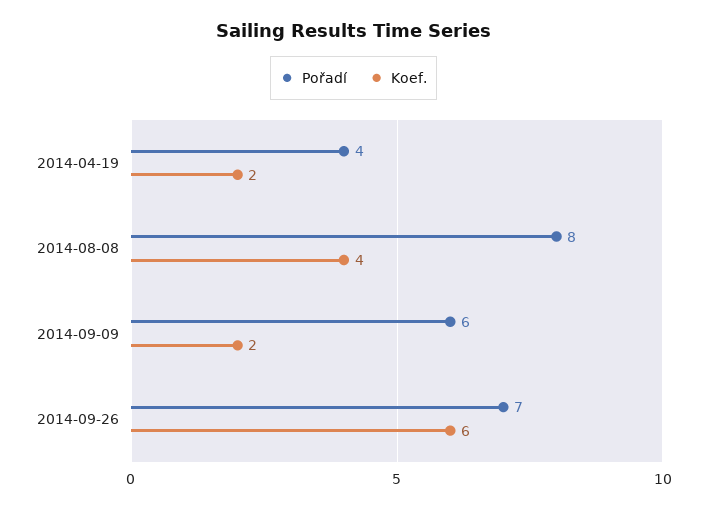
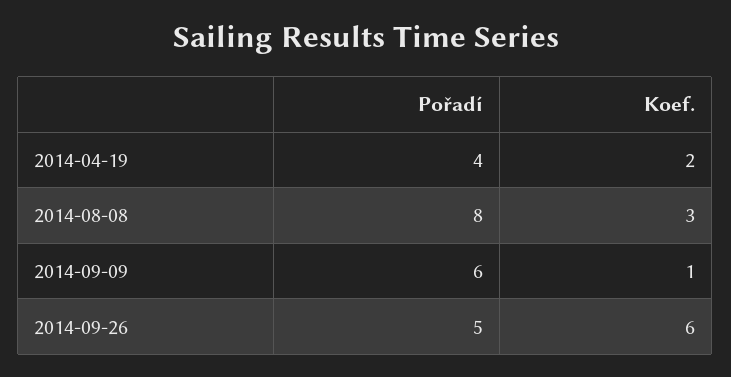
Koef., 2014-08-08: 4 -> 3
Koef., 2014-09-09: 2 -> 1
Pořadí, 2014-09-26: 7 -> 5

